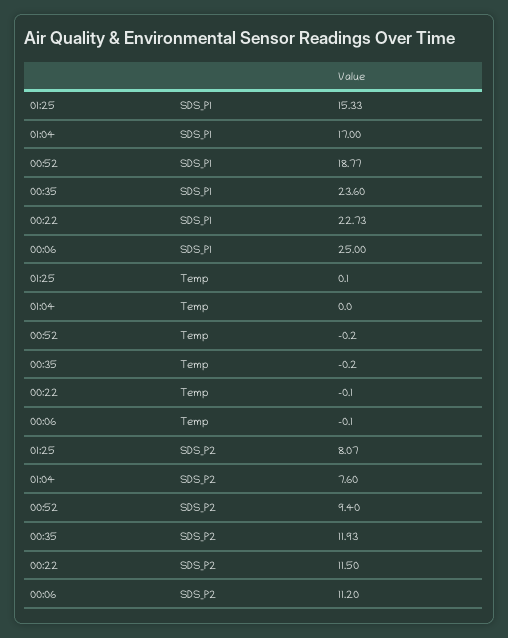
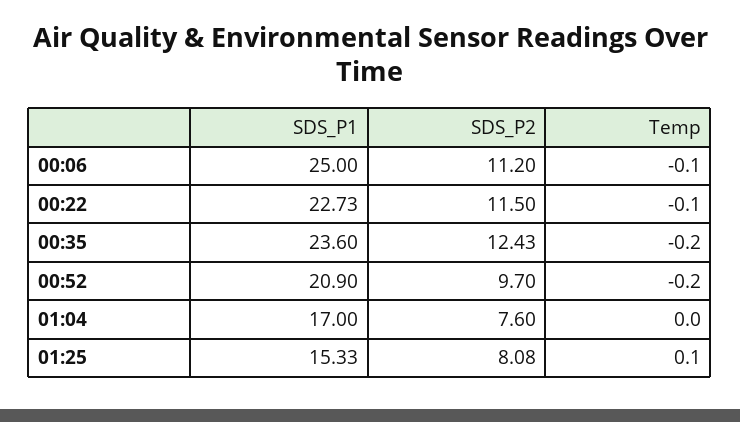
00:52, SDS_P1: 18.77 -> 20.9
01:25, SDS_P2: 8.07 -> 8.08
00:52, SDS_P2: 9.4 -> 9.7
00:35, SDS_P2: 11.93 -> 12.43

